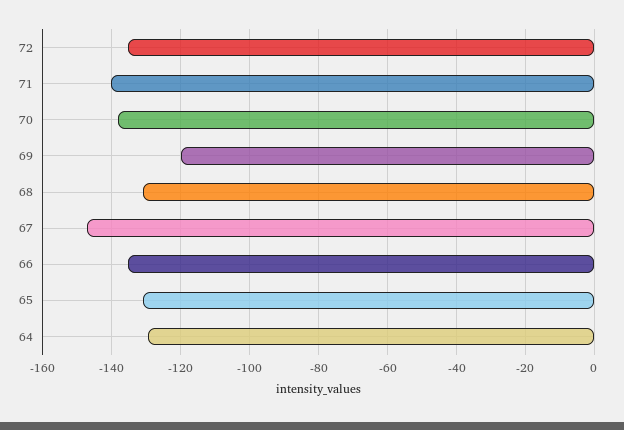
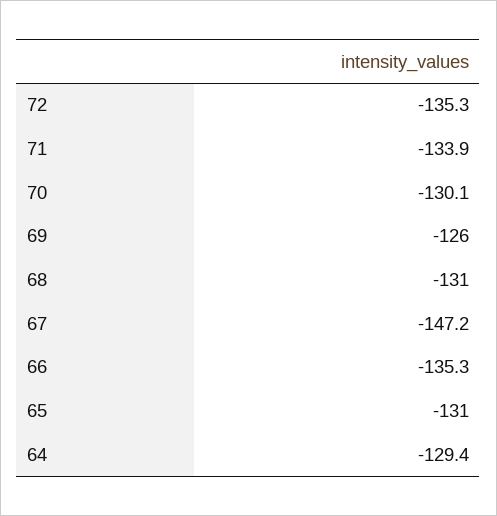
71: -140 -> -133.9
70: -138 -> -130.1
69: -120 -> -126

